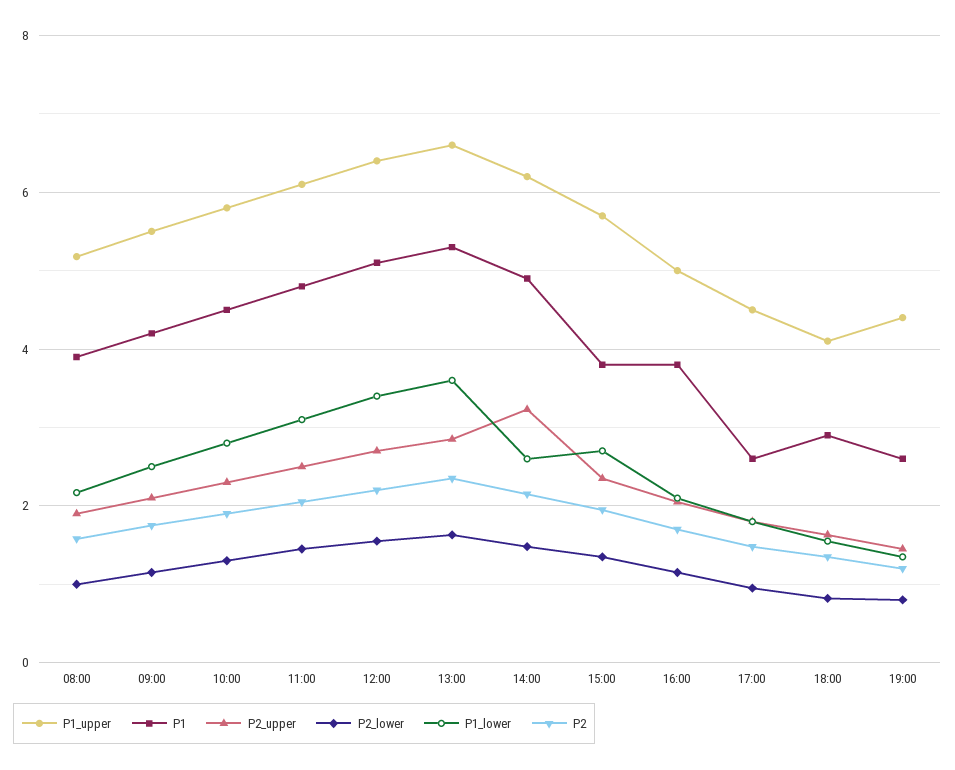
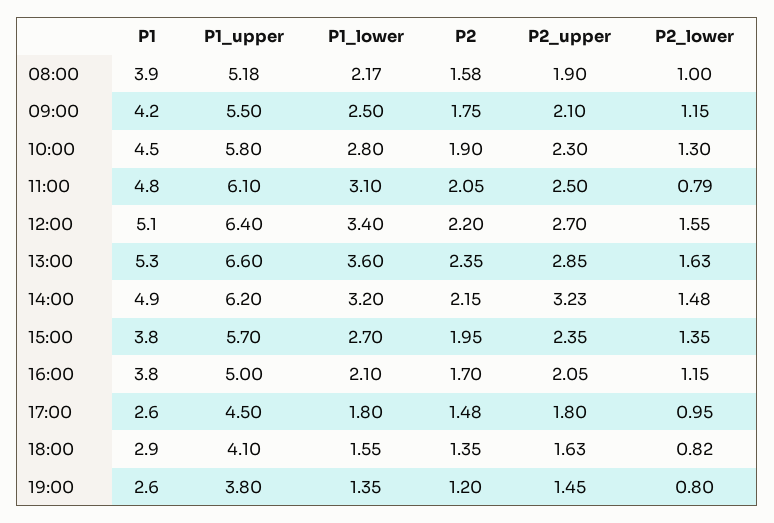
P2_lower, 11:00: 1.4 -> 0.79
P1_lower, 14:00: 2.6 -> 3.2
P1_upper, 19:00: 4.4 -> 3.8

